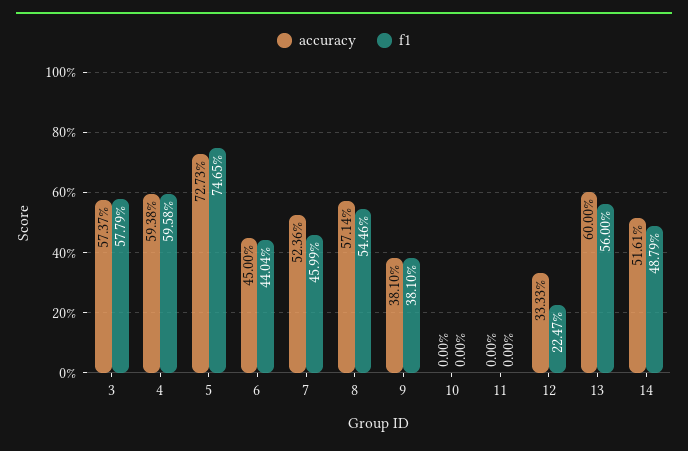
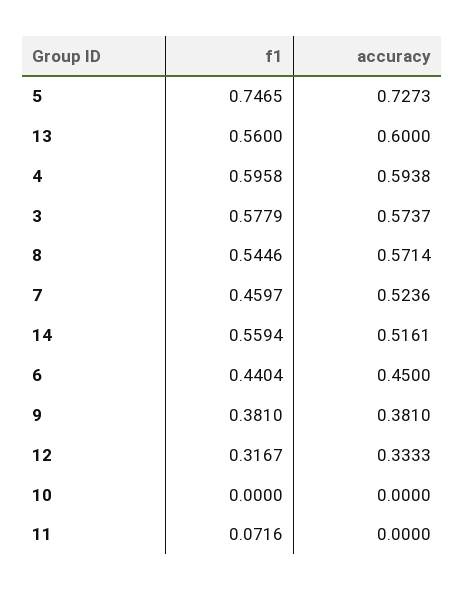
f1, 7: 0.4599 -> 0.4597
f1, 11: 0 -> 0.0716
f1, 12: 0.2247 -> 0.3167
f1, 14: 0.4879 -> 0.5594

